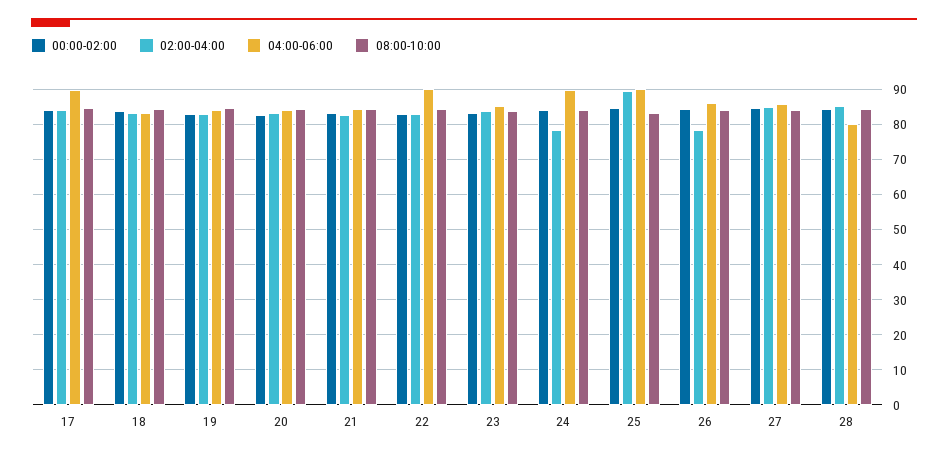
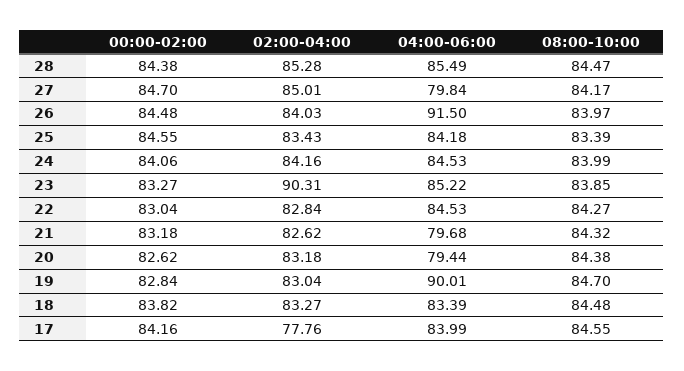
02:00-04:00, 17: 84 -> 77.76
04:00-06:00, 17: 90 -> 83.99
04:00-06:00, 19: 84 -> 90.01
04:00-06:00, 20: 84 -> 79.44
04:00-06:00, 21: 84 -> 79.68
04:00-06:00, 22: 90 -> 84.53
02:00-04:00, 23: 84 -> 90.31
02:00-04:00, 24: 78 -> 84.16
04:00-06:00, 24: 90 -> 84.53
02:00-04:00, 25: 90 -> 83.43
04:00-06:00, 25: 90 -> 84.18
02:00-04:00, 26: 78 -> 84.03
04:00-06:00, 26: 86 -> 91.5
04:00-06:00, 27: 86 -> 79.84
04:00-06:00, 28: 80 -> 85.49

